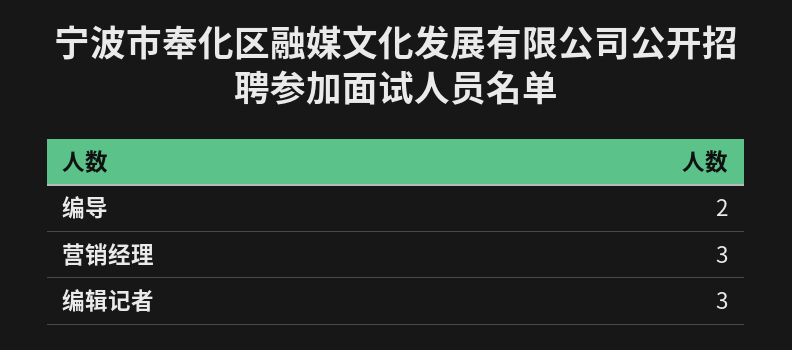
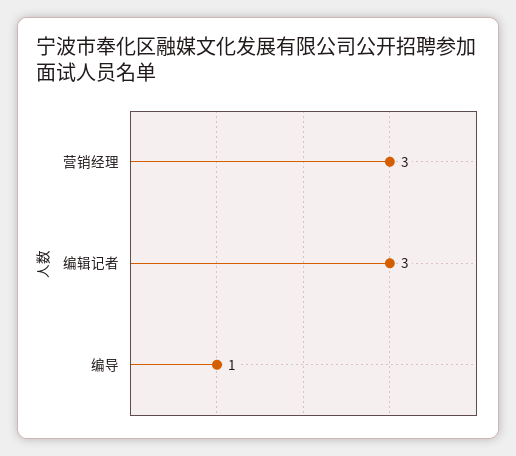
编导: 2 -> 1

